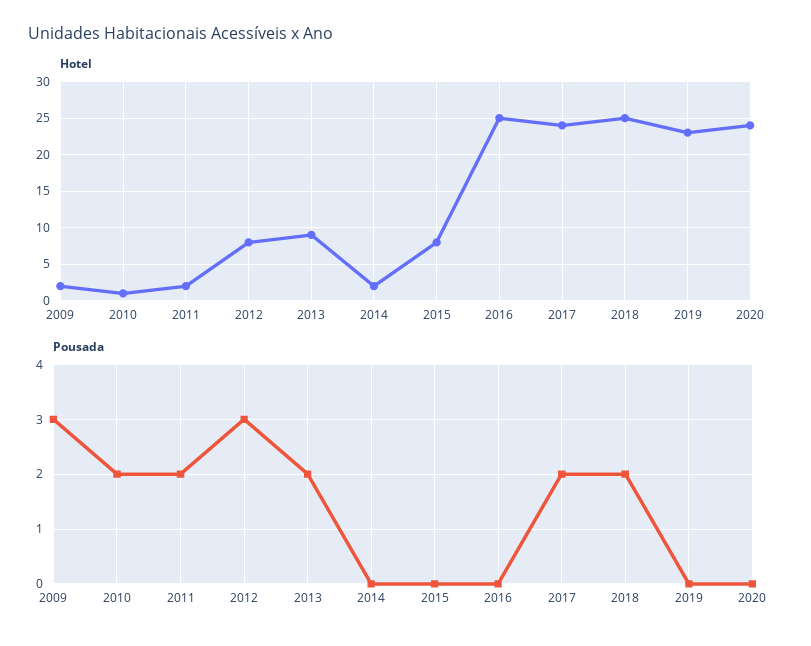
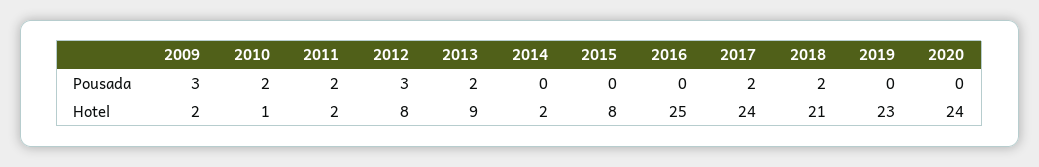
Hotel, 2018: 25 -> 21

